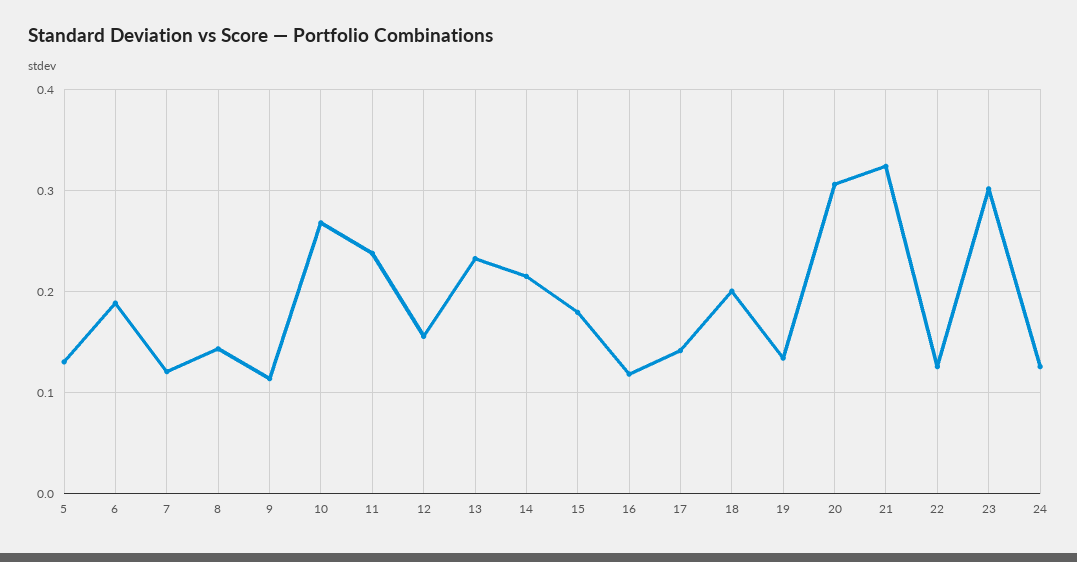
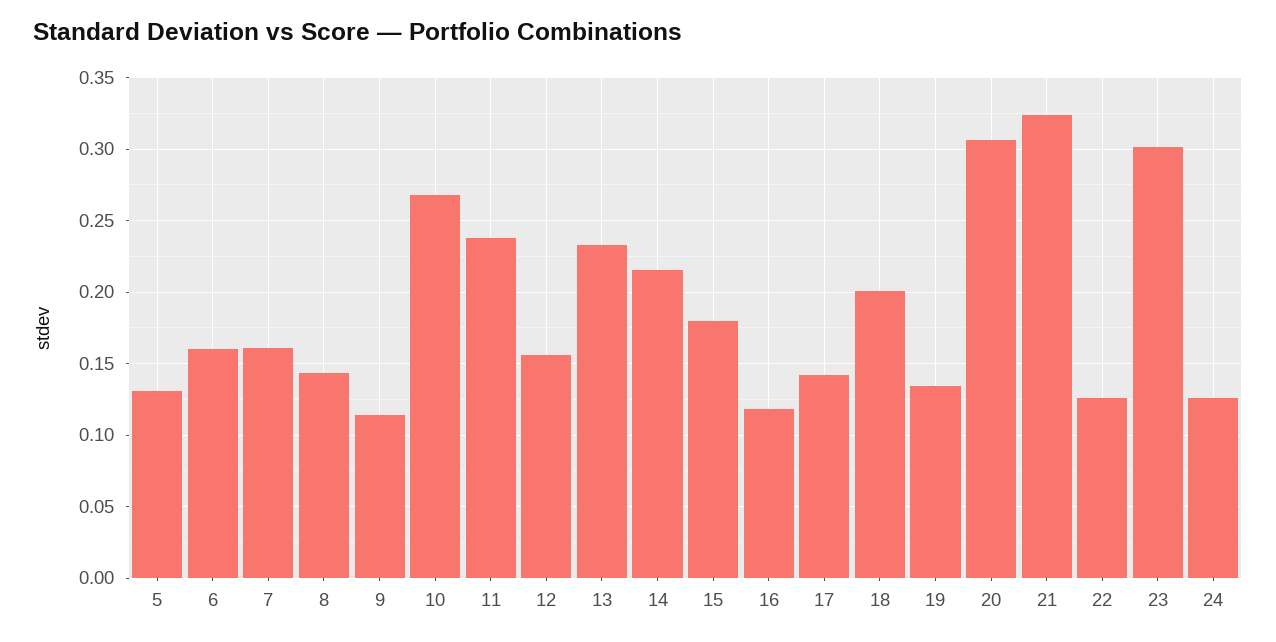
6: 0.19 -> 0.16
7: 0.12 -> 0.16

